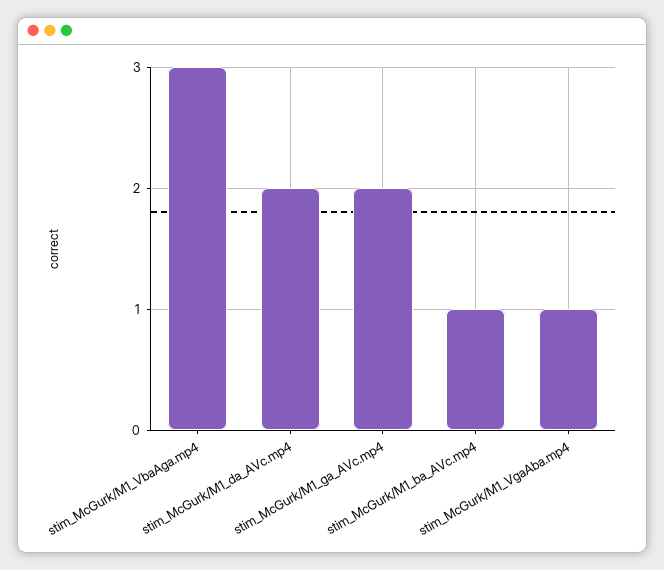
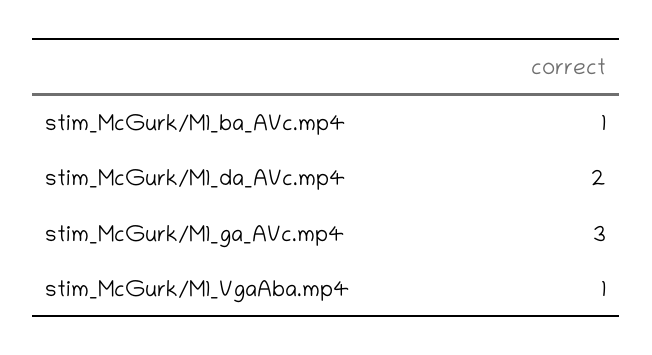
stim_McGurk/M1_VbaAga.mp4: 3 -> none
stim_McGurk/M1_ga_AVc.mp4: 2 -> 3

